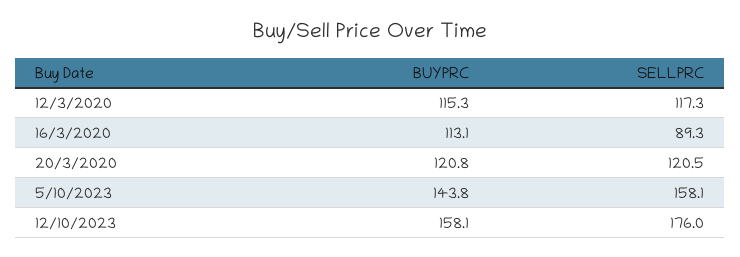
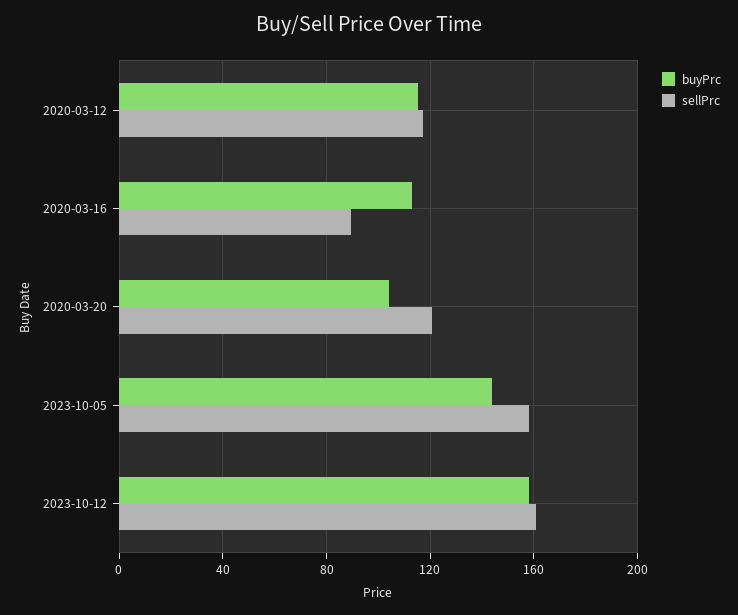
BUYPRC, 20/3/2020: 120.8 -> 105
SELLPRC, 12/10/2023: 176 -> 160

